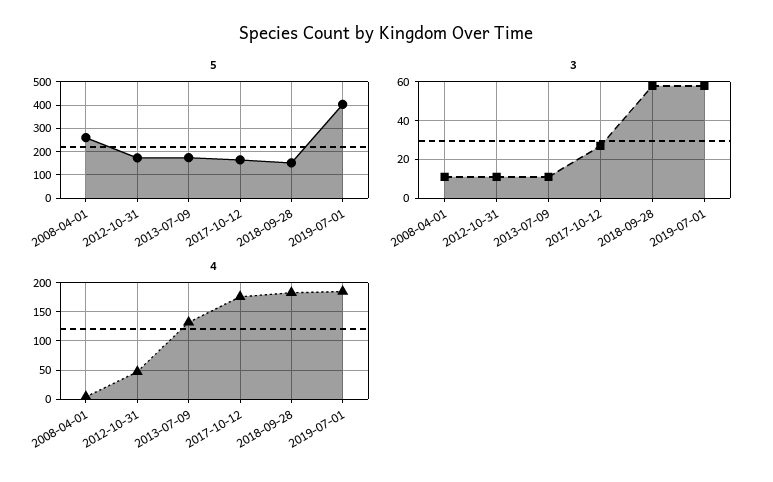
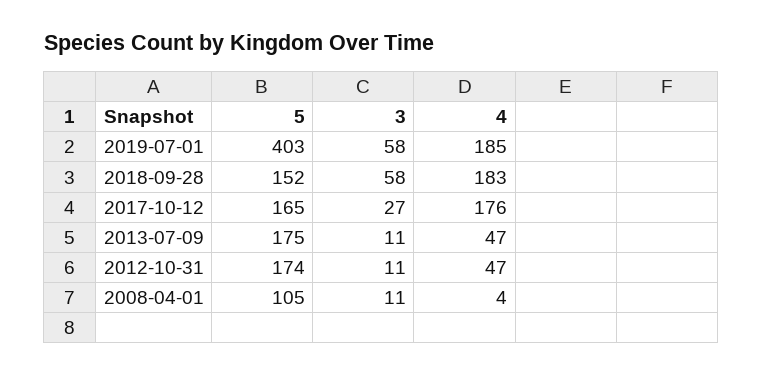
5, 2008-04-01: 250 -> 105
4, 2013-07-09: 125 -> 47

